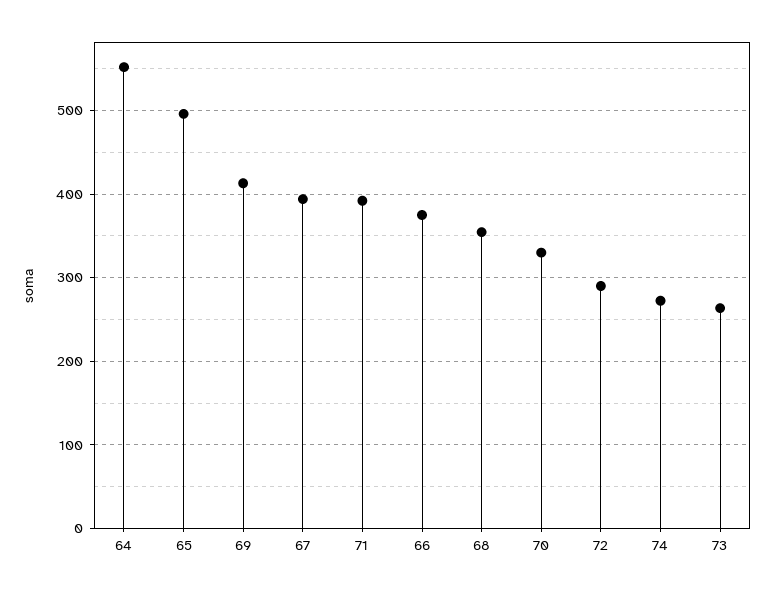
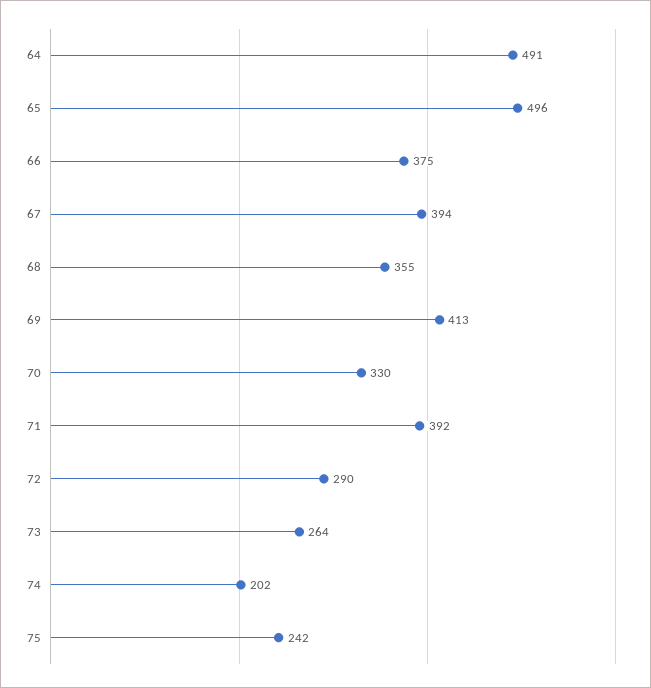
64: 550 -> 491
74: 270 -> 202
75: none -> 242

